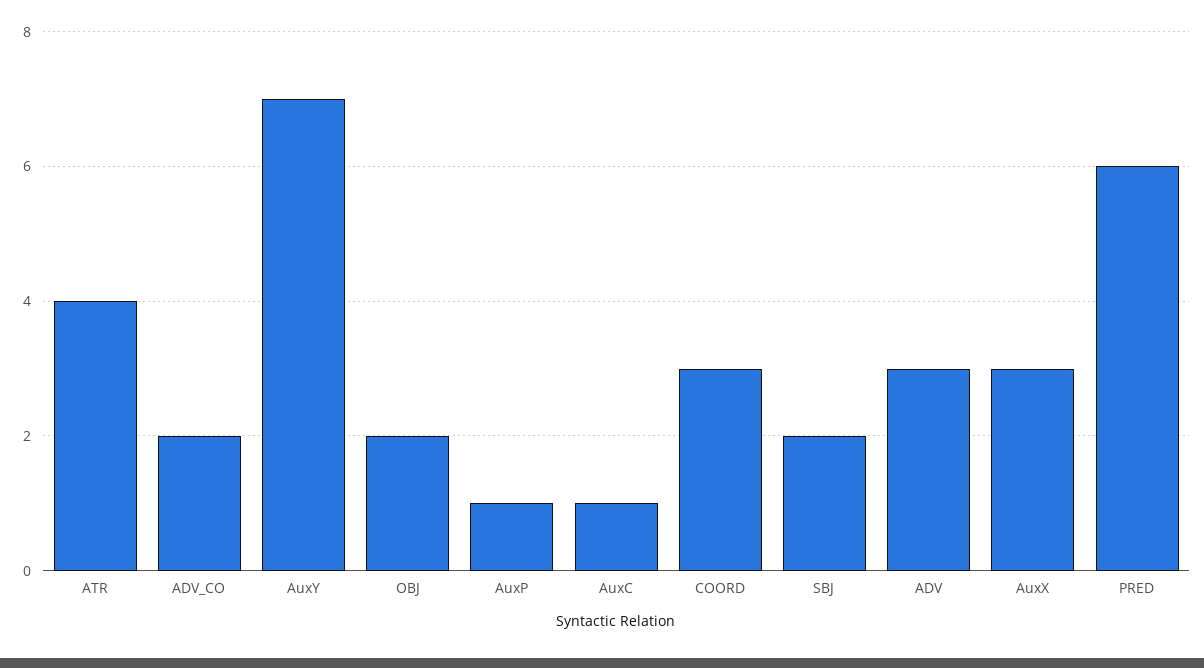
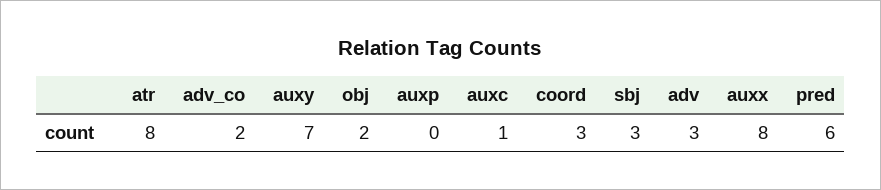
ATR: 4 -> 8
AuxP: 1 -> 0
SBJ: 2 -> 3
AuxX: 3 -> 8

